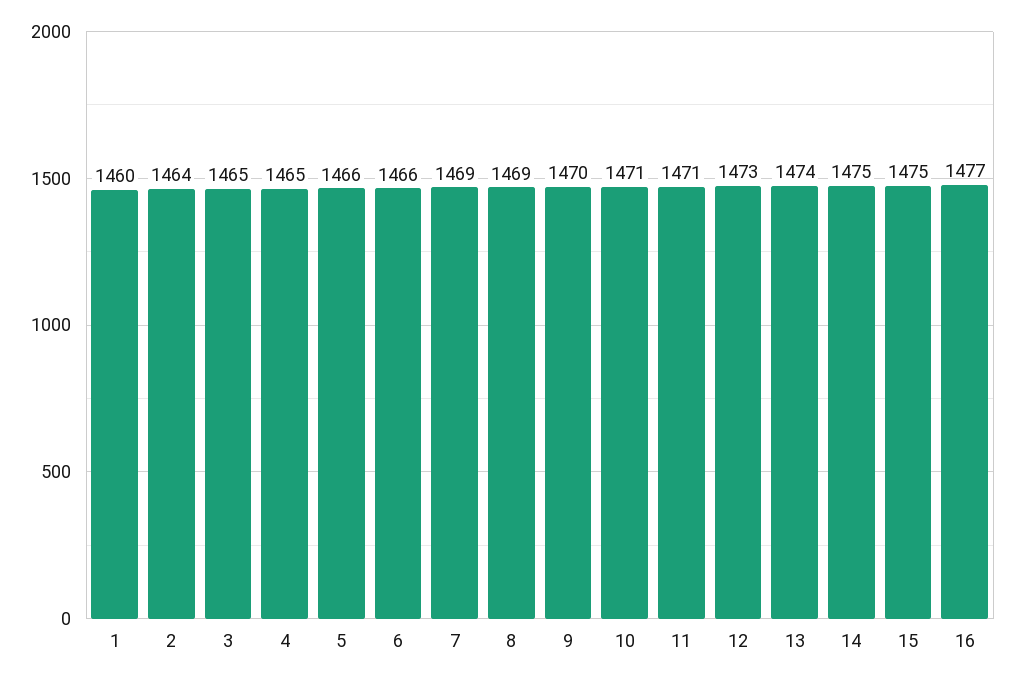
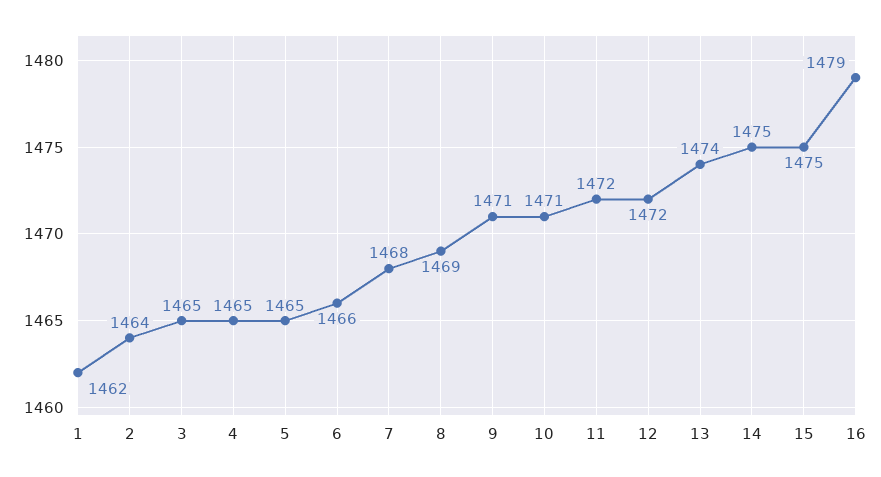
1: 1460 -> 1462
5: 1466 -> 1465
7: 1469 -> 1468
9: 1470 -> 1471
11: 1471 -> 1472
12: 1473 -> 1472
16: 1477 -> 1479

